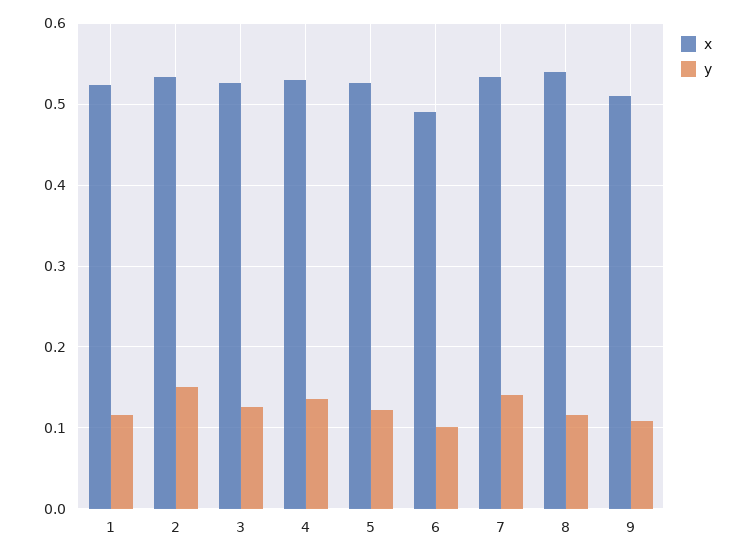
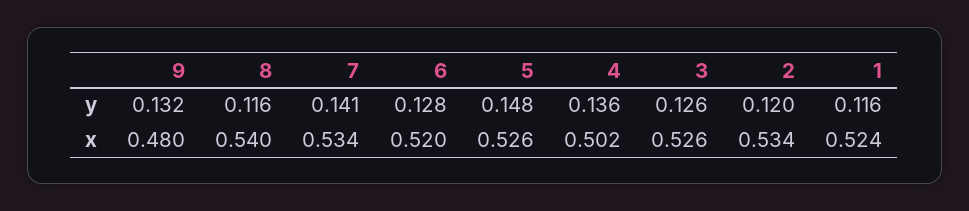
y, 2: 0.15 -> 0.12
x, 4: 0.53 -> 0.502
y, 5: 0.12 -> 0.148
x, 6: 0.49 -> 0.52
y, 6: 0.1 -> 0.128
x, 9: 0.51 -> 0.48
y, 9: 0.11 -> 0.132

